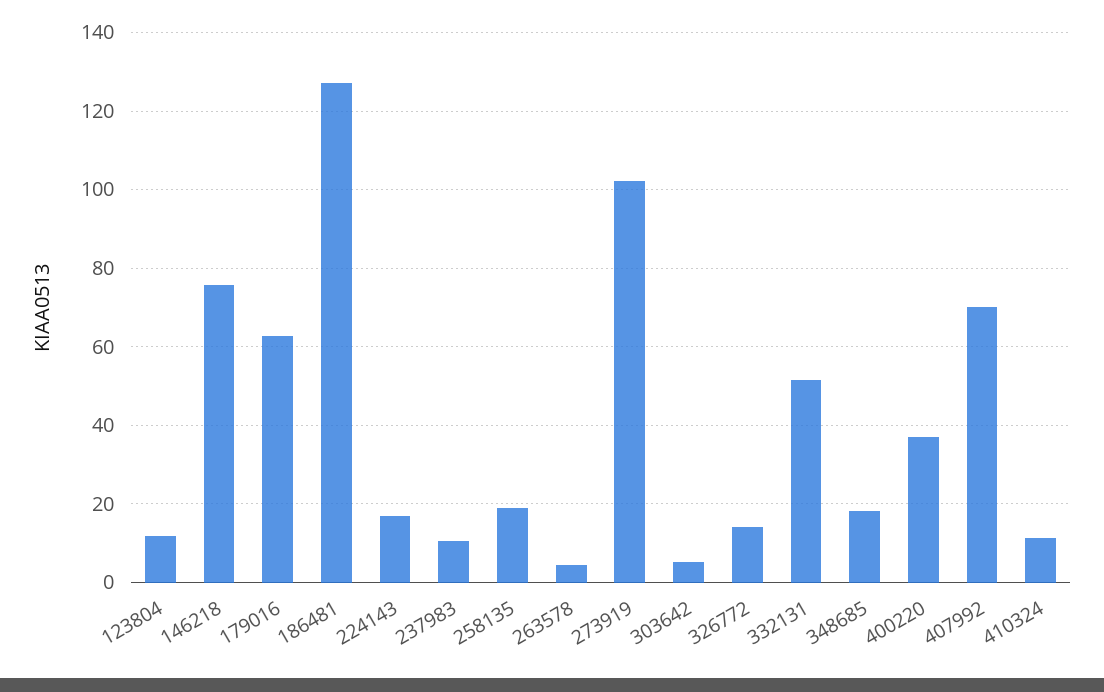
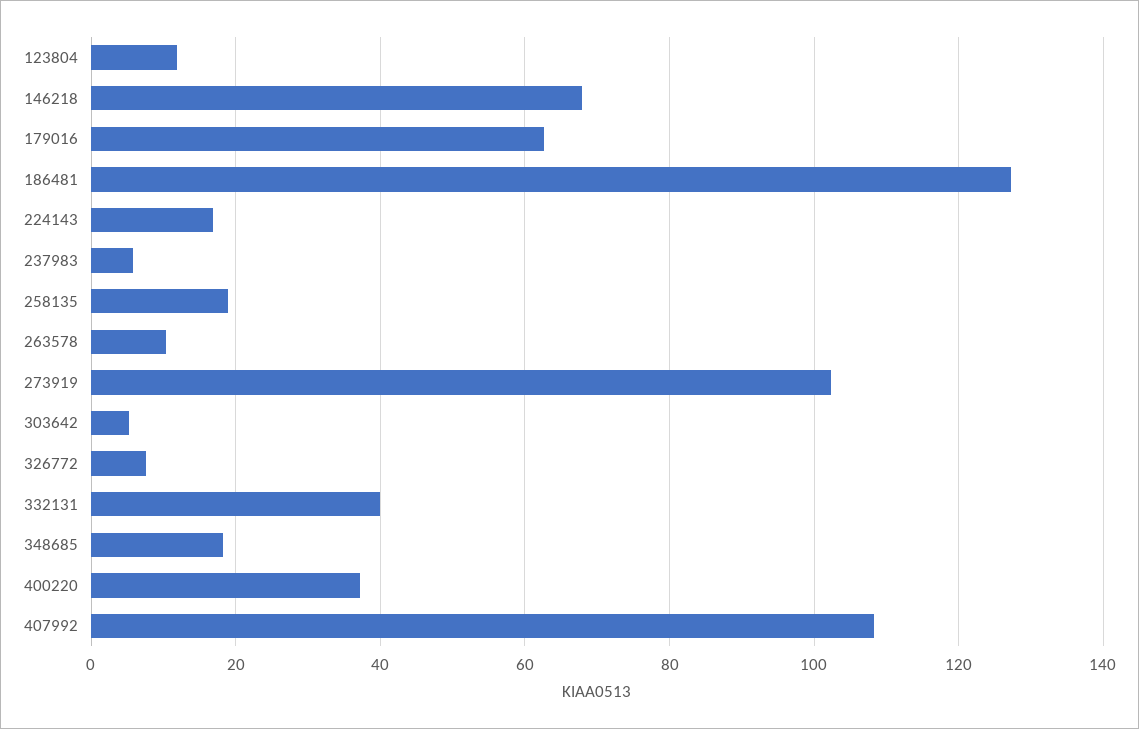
146218: 76 -> 68
237983: 10 -> 6
263578: 4 -> 10
326772: 14 -> 8
332131: 52 -> 40
407992: 70 -> 108
410324: 12 -> none

